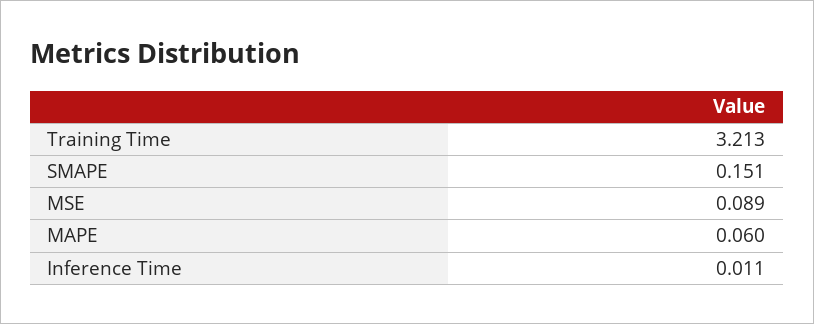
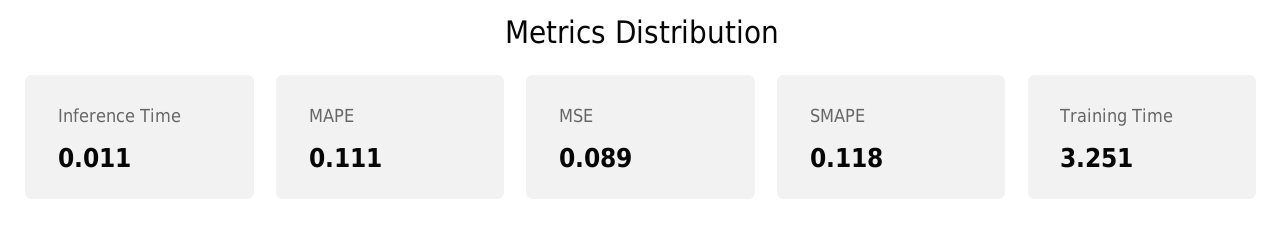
Training Time: 3.213 -> 3.251
SMAPE: 0.151 -> 0.118
MAPE: 0.06 -> 0.111

